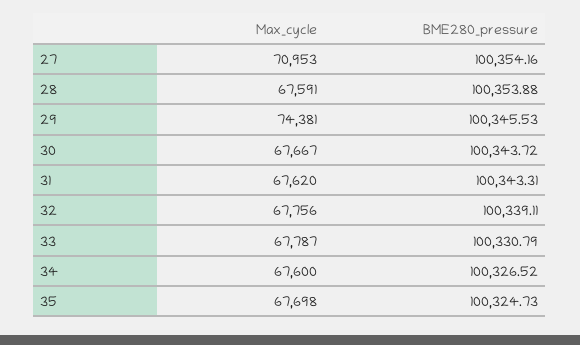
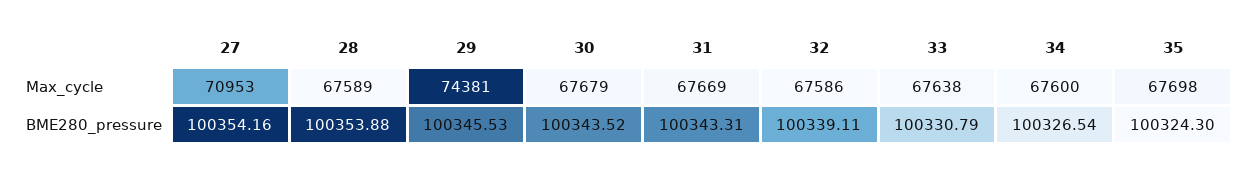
Max_cycle, 28: 67591 -> 67589
Max_cycle, 30: 67667 -> 67679
BME280_pressure, 30: 100343.72 -> 100343.52
Max_cycle, 31: 67620 -> 67669
Max_cycle, 32: 67756 -> 67586
Max_cycle, 33: 67787 -> 67638
BME280_pressure, 34: 100326.52 -> 100326.54
BME280_pressure, 35: 100324.73 -> 100324.3

